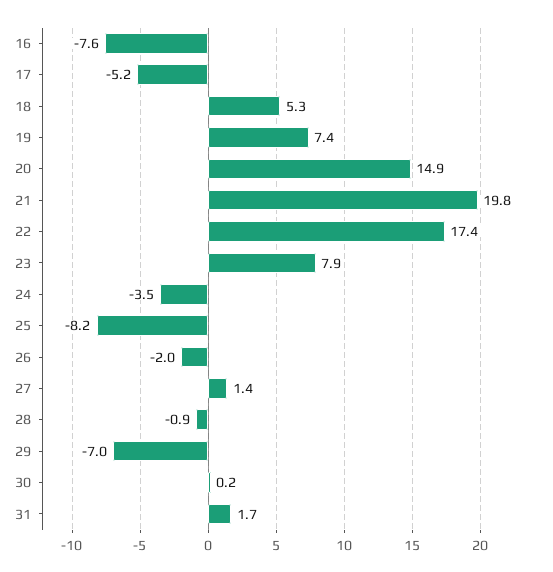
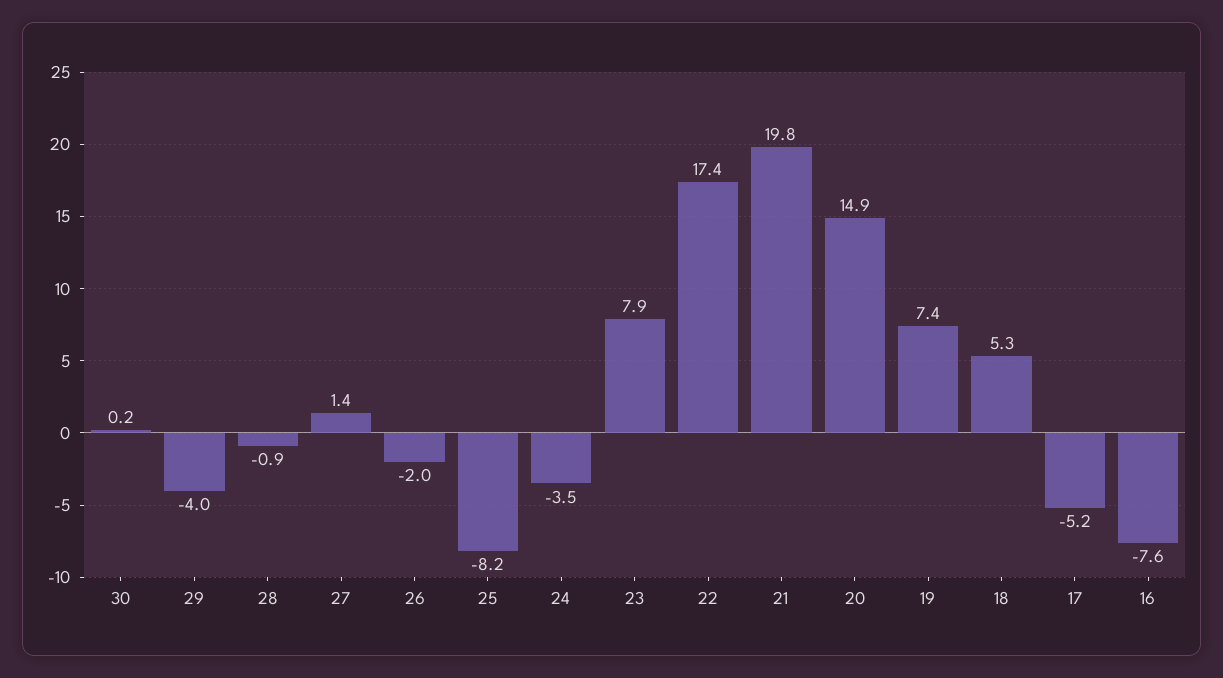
29: -7 -> -4
31: 1.7 -> none

